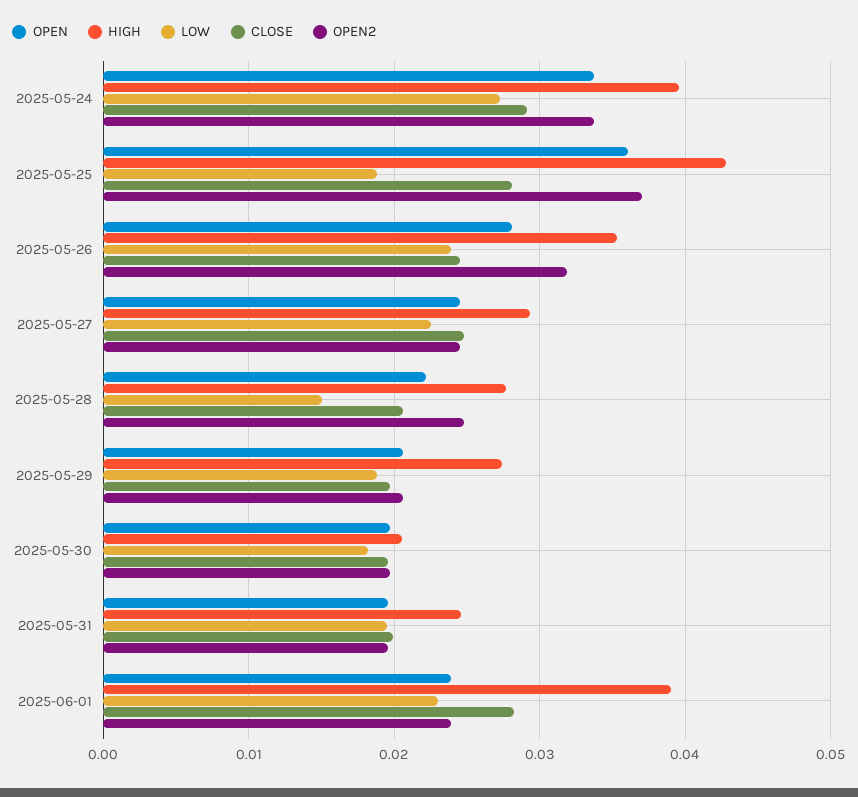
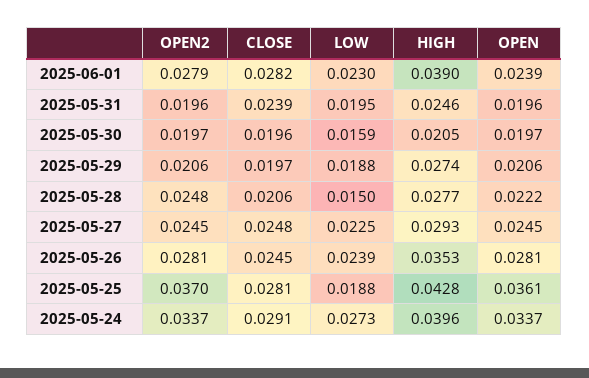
OPEN2, 2025-05-26: 0.032 -> 0.0281
LOW, 2025-05-30: 0.018 -> 0.0159
CLOSE, 2025-05-31: 0.02 -> 0.0239
OPEN2, 2025-06-01: 0.024 -> 0.0279

